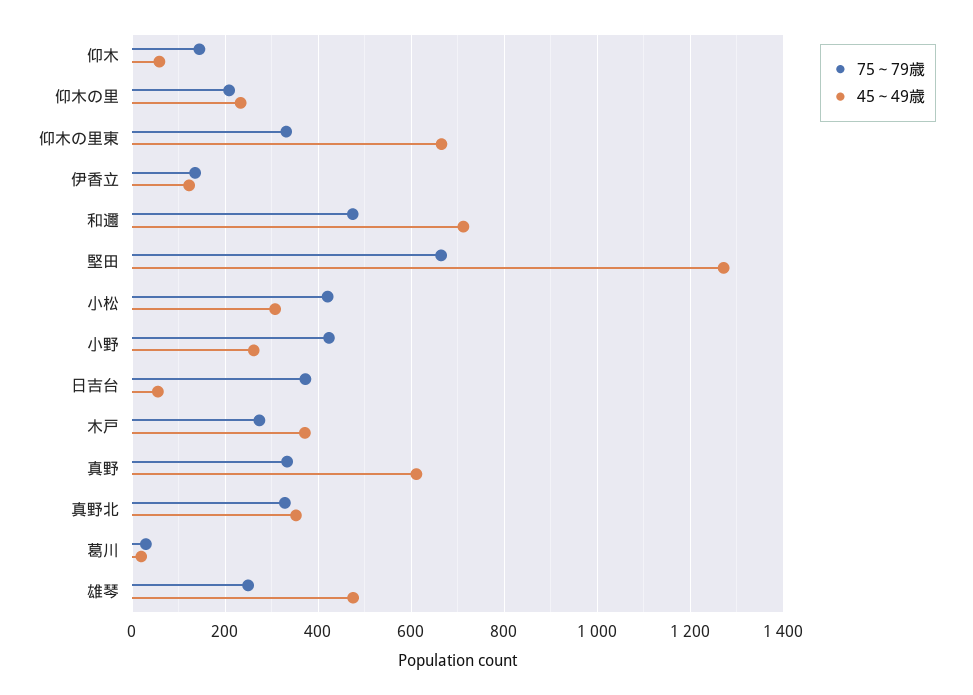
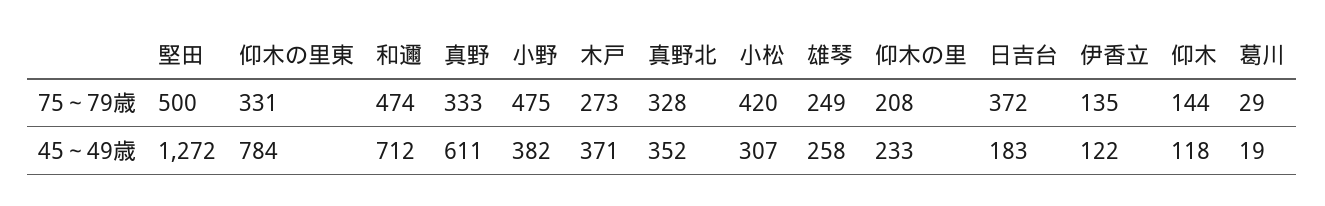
45～49歳, 仰木: 60 -> 118
45～49歳, 仰木の里東: 660 -> 784
75～79歳, 堅田: 660 -> 500
75～79歳, 小野: 420 -> 475
45～49歳, 小野: 260 -> 382
45～49歳, 日吉台: 60 -> 183
45～49歳, 雄琴: 480 -> 258

